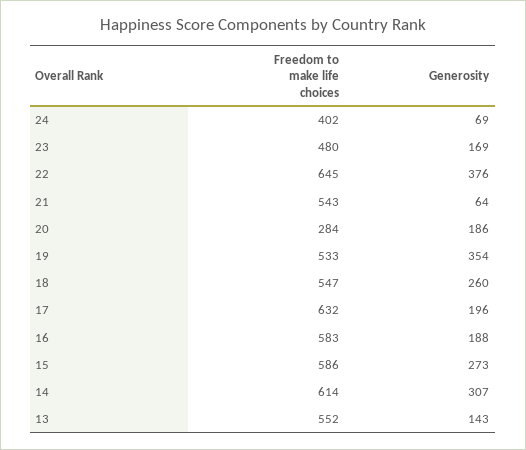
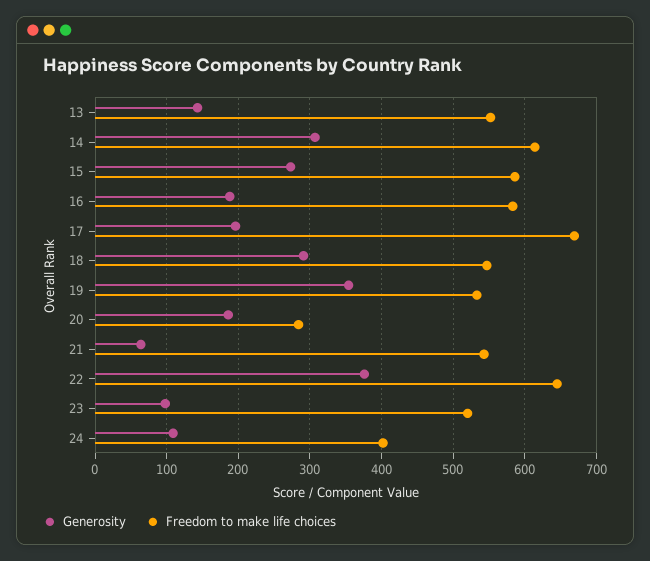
Generosity, 24: 69 -> 110
Freedom to make life choices, 23: 480 -> 520
Generosity, 23: 169 -> 100
Generosity, 18: 260 -> 290
Freedom to make life choices, 17: 632 -> 670

